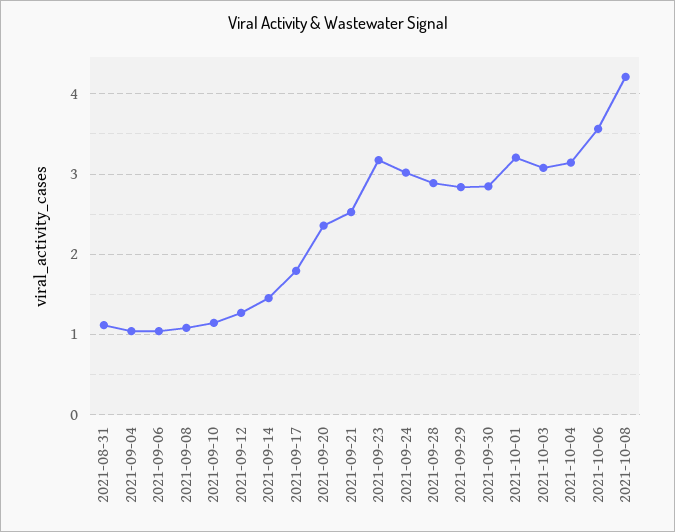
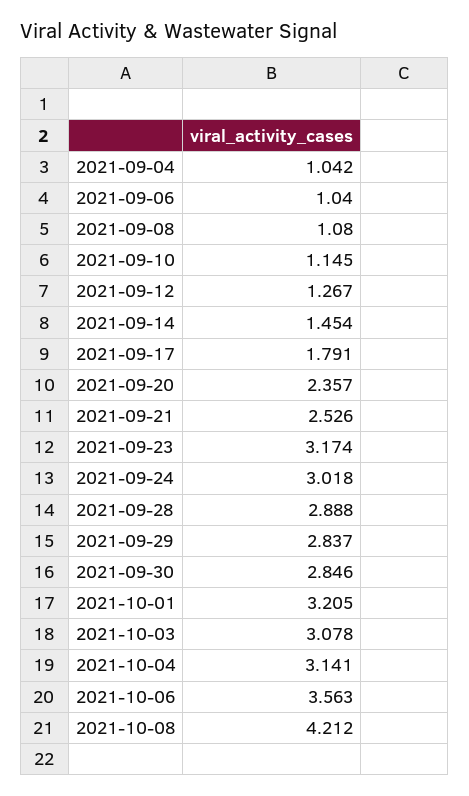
2021-08-31: 1.1 -> none

